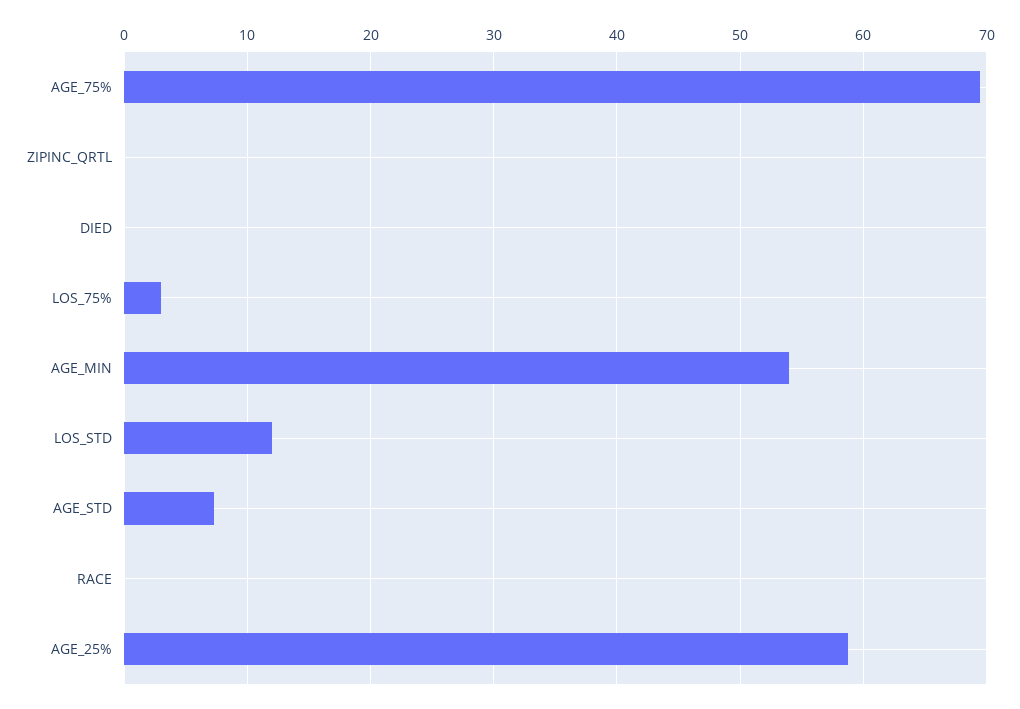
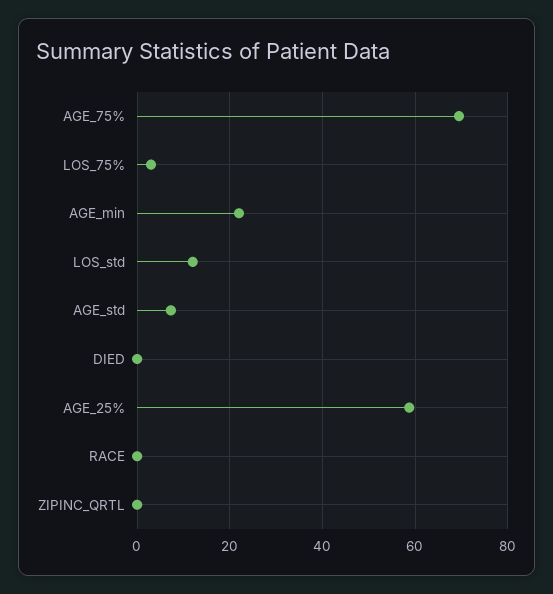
AGE_MIN: 54 -> 22

